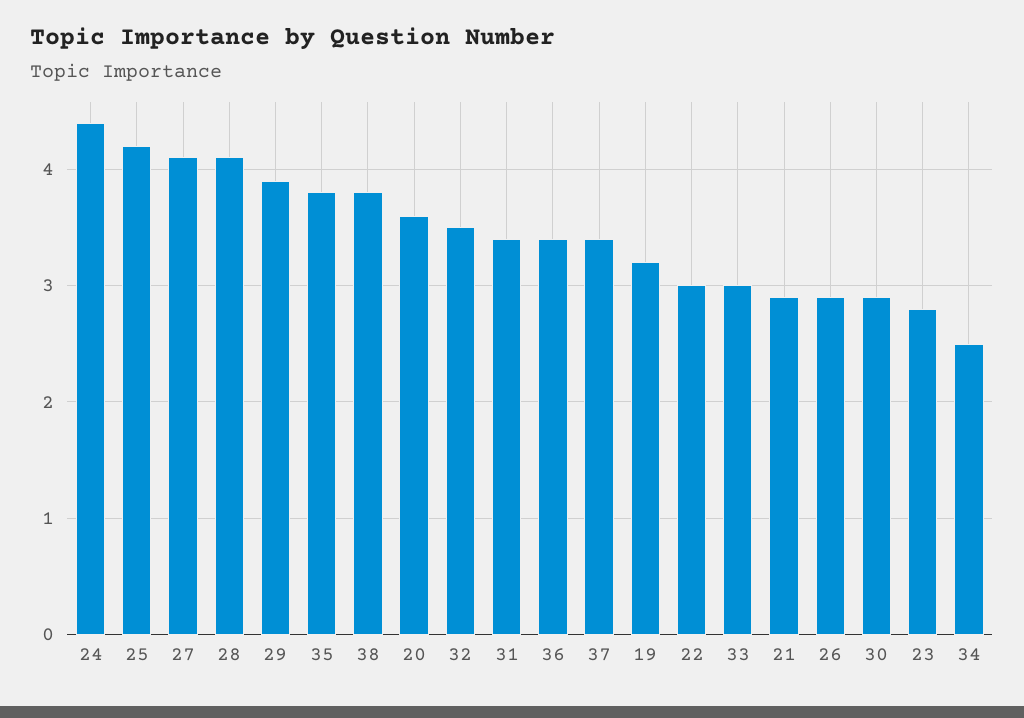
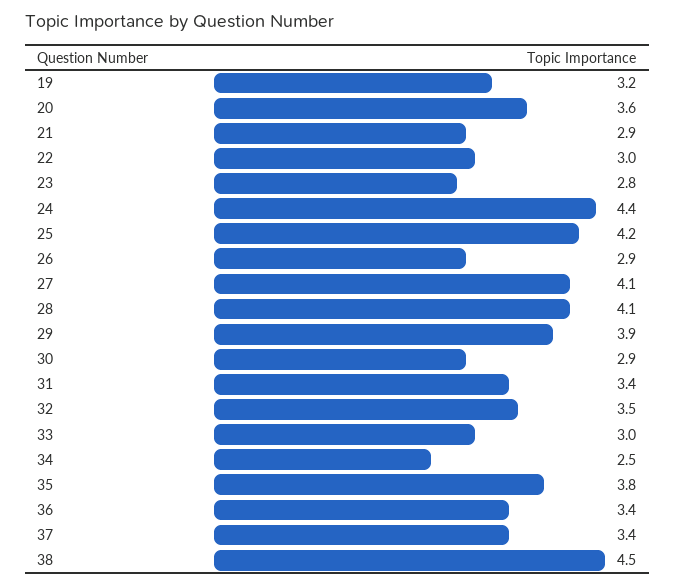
38: 3.8 -> 4.5

